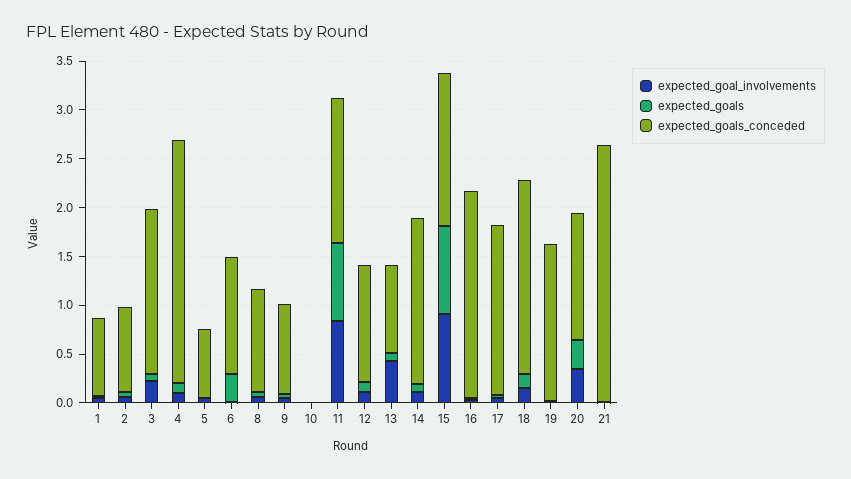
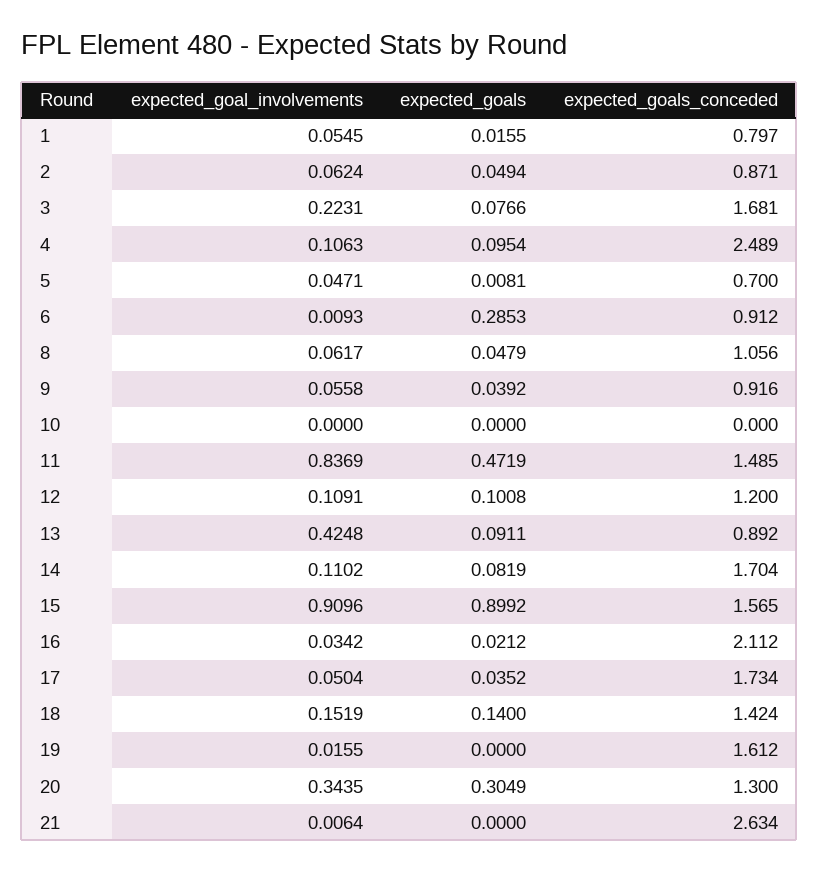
expected_goals_conceded, 6: 1.2 -> 0.912
expected_goals, 11: 0.8 -> 0.4719
expected_goals_conceded, 18: 2 -> 1.424

